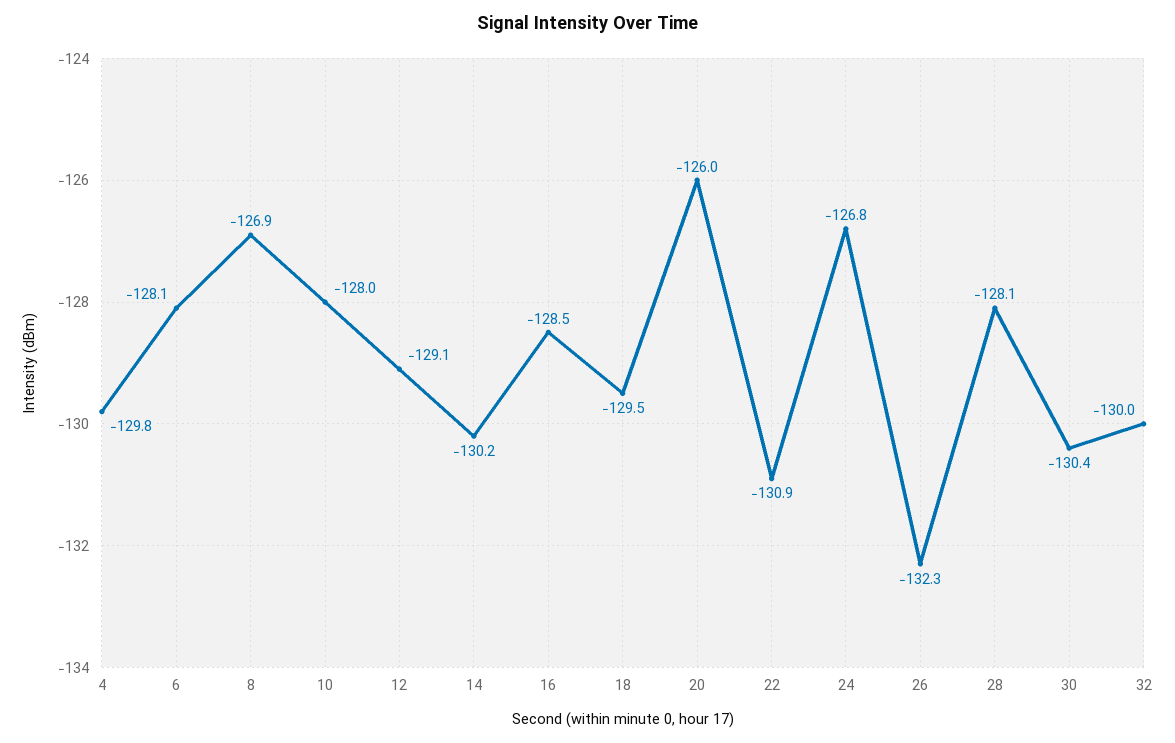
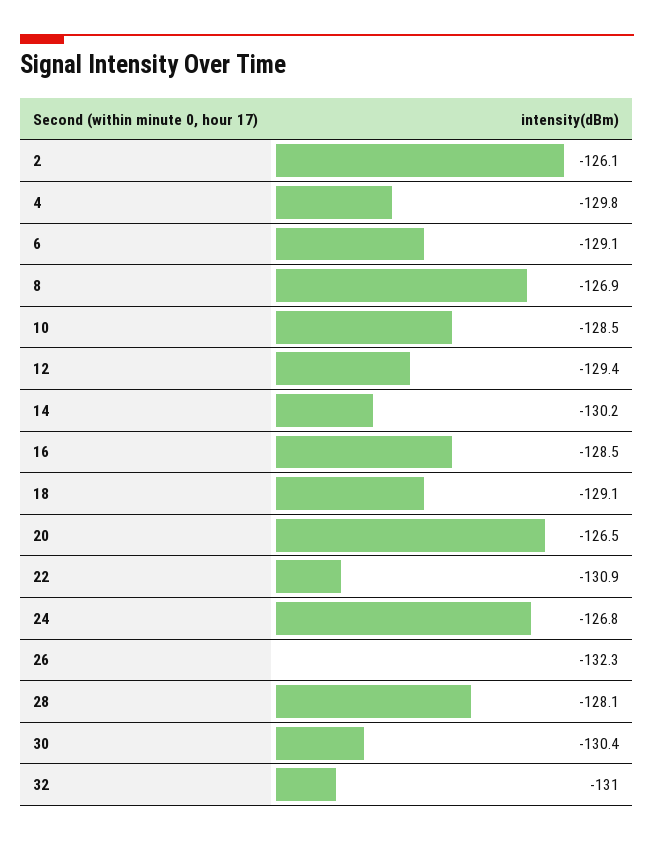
6: -128.1 -> -129.1
10: -128 -> -128.5
12: -129.1 -> -129.4
18: -129.5 -> -129.1
20: -126 -> -126.5
32: -130 -> -131
2: none -> -126.1

